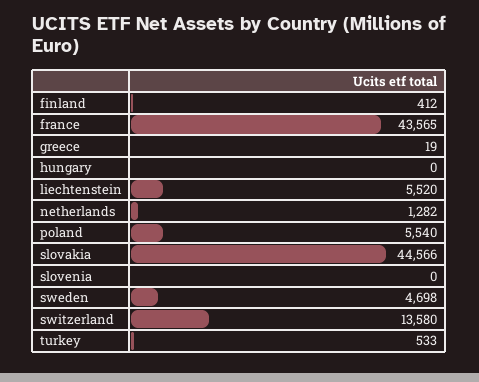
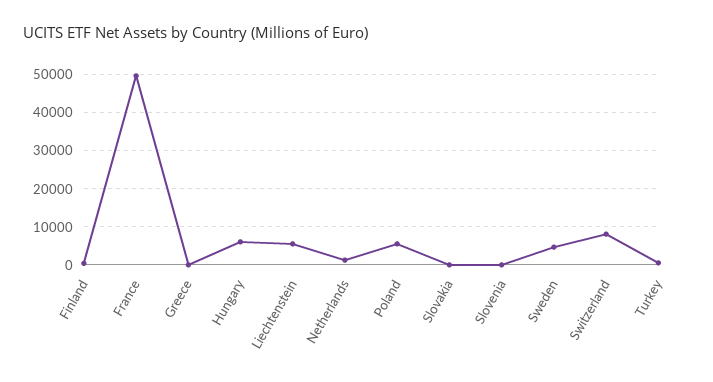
france: 43565 -> 50000
hungary: 0 -> 6000
slovakia: 44566 -> 0
switzerland: 13580 -> 8000

